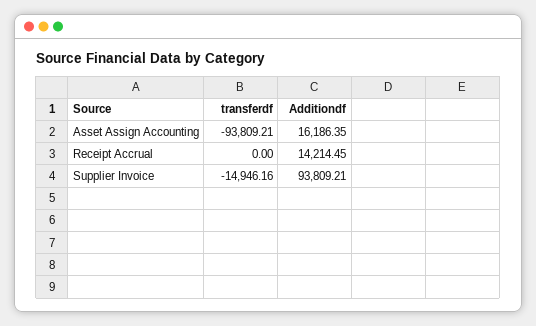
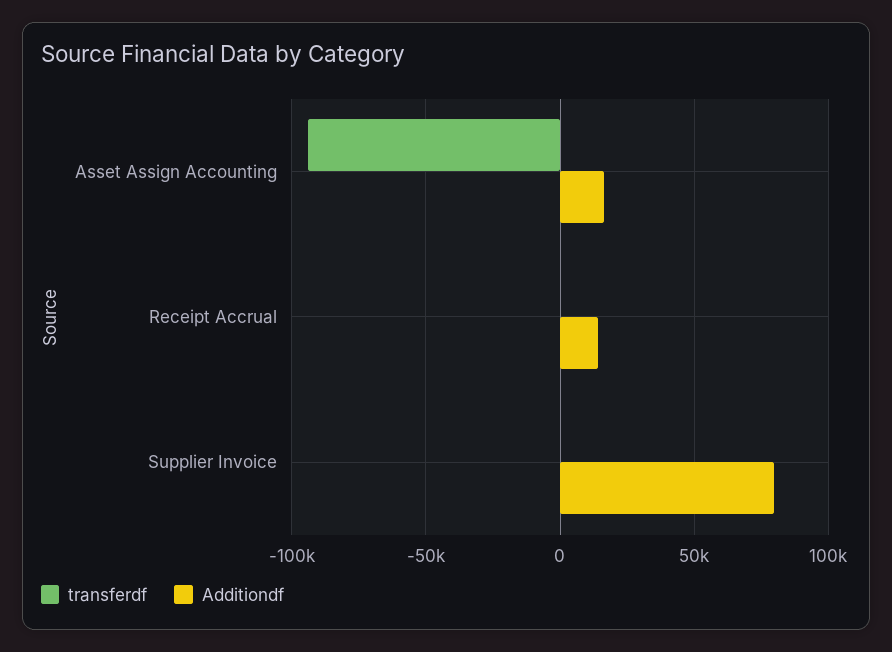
transferdf, Supplier Invoice: -14946.16 -> 0
Additiondf, Supplier Invoice: 93809.21 -> 80000

